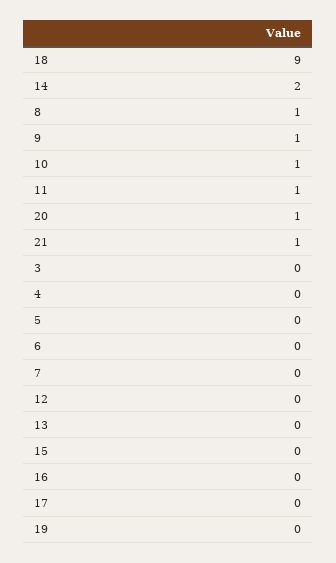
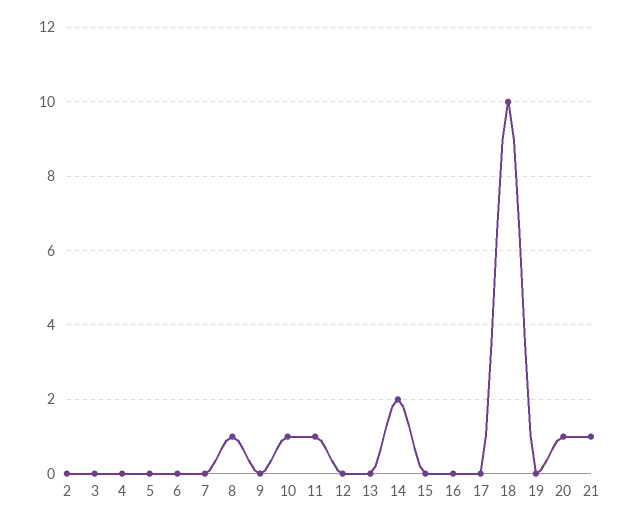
18: 9 -> 10
9: 1 -> 0
2: none -> 0

